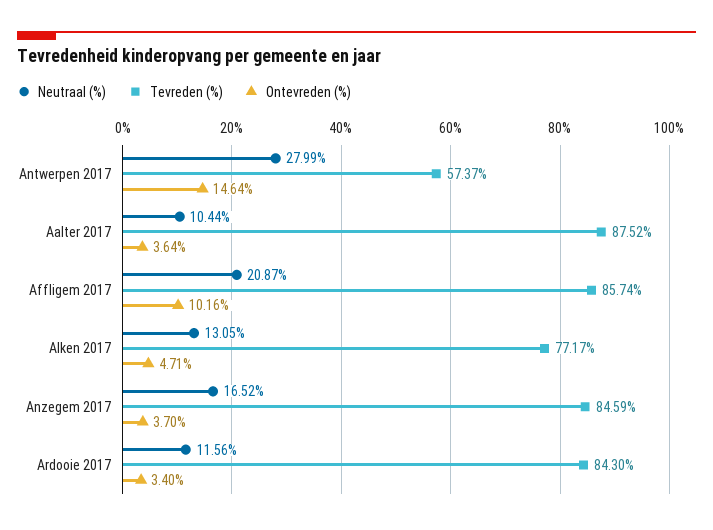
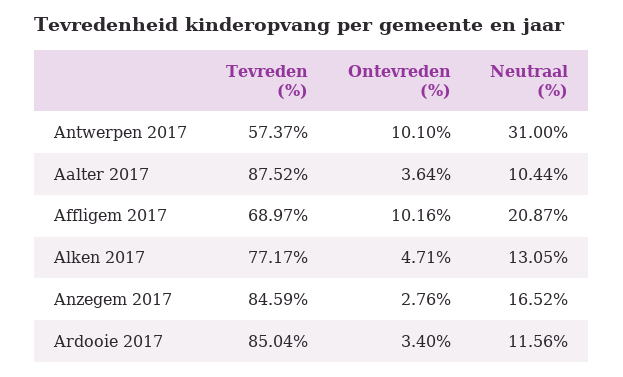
Neutraal (%), Antwerpen 2017: 27.99 -> 31
Ontevreden (%), Antwerpen 2017: 14.64 -> 10.1
Tevreden (%), Affligem 2017: 85.74 -> 68.97
Ontevreden (%), Anzegem 2017: 3.7 -> 2.76
Tevreden (%), Ardooie 2017: 84.3 -> 85.04

